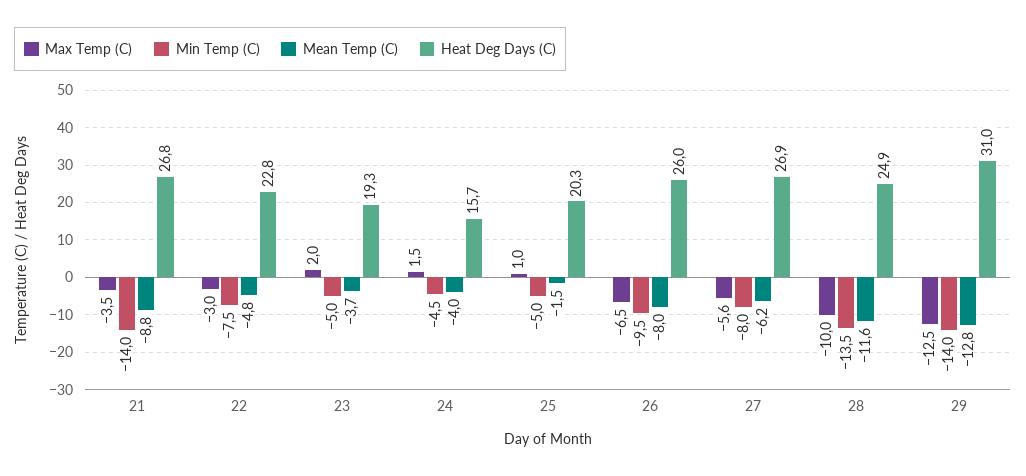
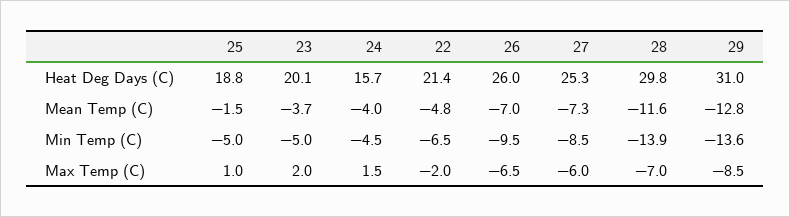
Max Temp (C), 21: -3.5 -> none
Min Temp (C), 21: -14 -> none
Mean Temp (C), 21: -8.8 -> none
Heat Deg Days (C), 21: 26.8 -> none
Max Temp (C), 22: -3 -> -2
Min Temp (C), 22: -7.5 -> -6.5
Heat Deg Days (C), 22: 22.8 -> 21.4
Heat Deg Days (C), 23: 19.3 -> 20.1
Heat Deg Days (C), 25: 20.3 -> 18.8
Mean Temp (C), 26: -8 -> -7
Max Temp (C), 27: -5.6 -> -6
Min Temp (C), 27: -8 -> -8.5
Mean Temp (C), 27: -6.2 -> -7.3
Heat Deg Days (C), 27: 26.9 -> 25.3
Max Temp (C), 28: -10 -> -7
Min Temp (C), 28: -13.5 -> -13.9
Heat Deg Days (C), 28: 24.9 -> 29.8
Max Temp (C), 29: -12.5 -> -8.5
Min Temp (C), 29: -14 -> -13.6

